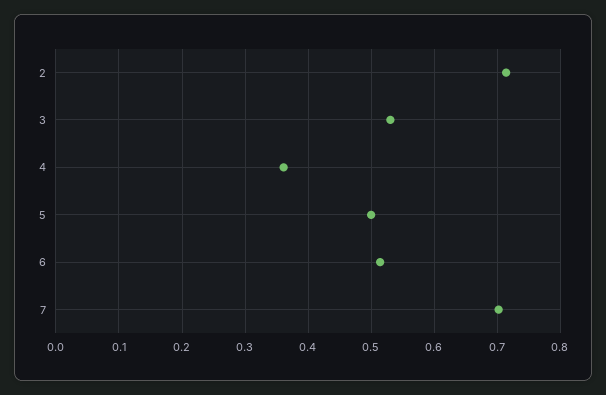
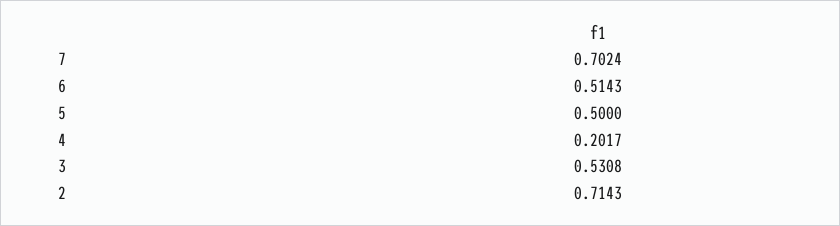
4: 0.36 -> 0.2017

